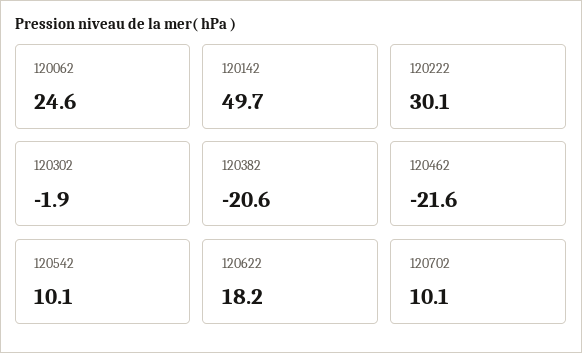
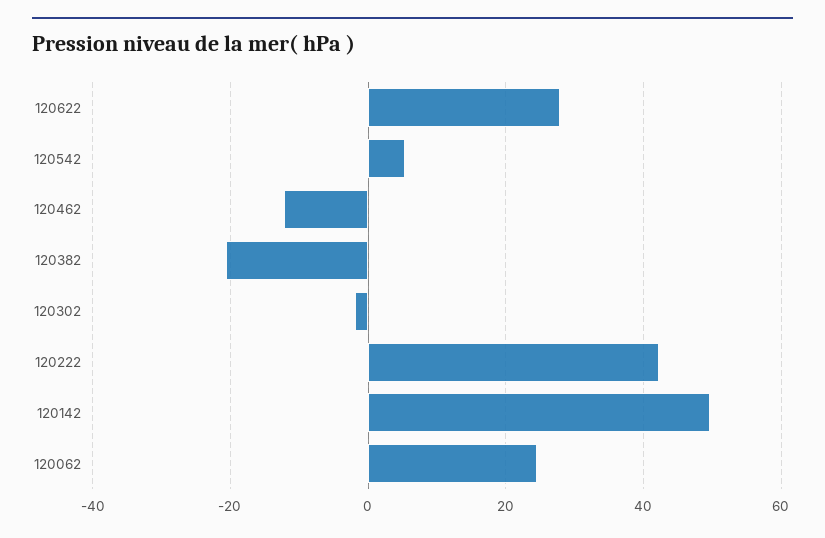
120222: 30.1 -> 42
120462: -21.6 -> -12
120542: 10.1 -> 6
120622: 18.2 -> 28
120702: 10.1 -> none

